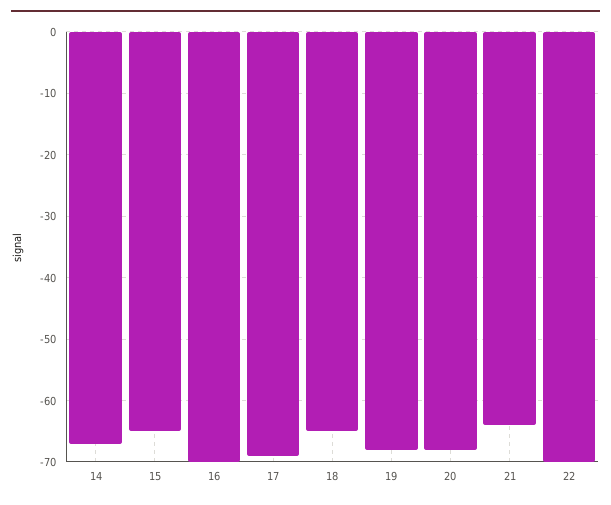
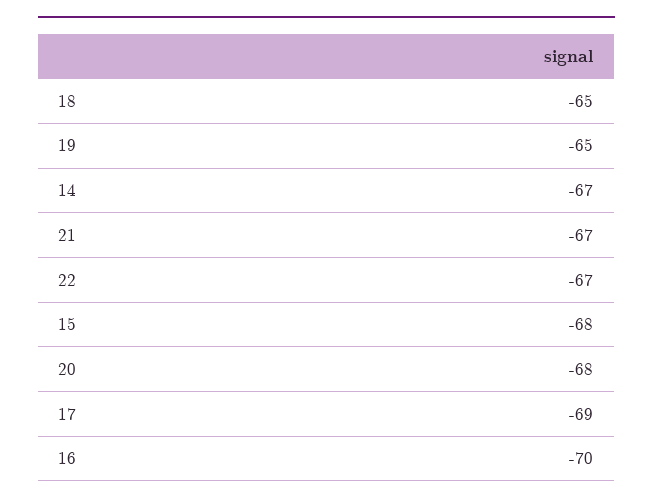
15: -65 -> -68
19: -68 -> -65
21: -64 -> -67
22: -70 -> -67

